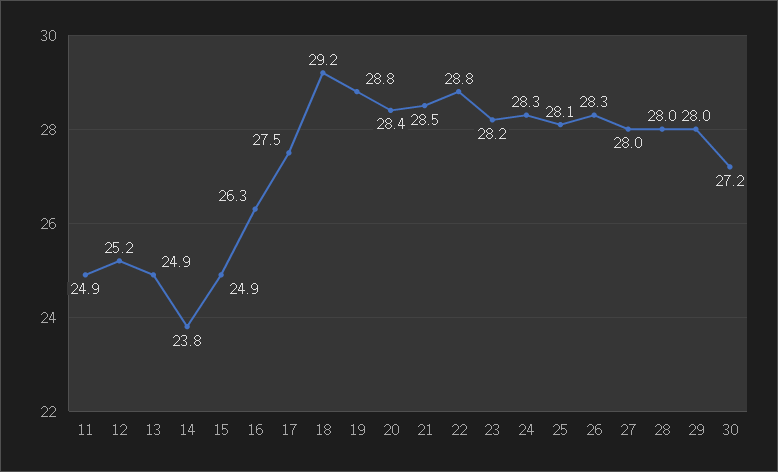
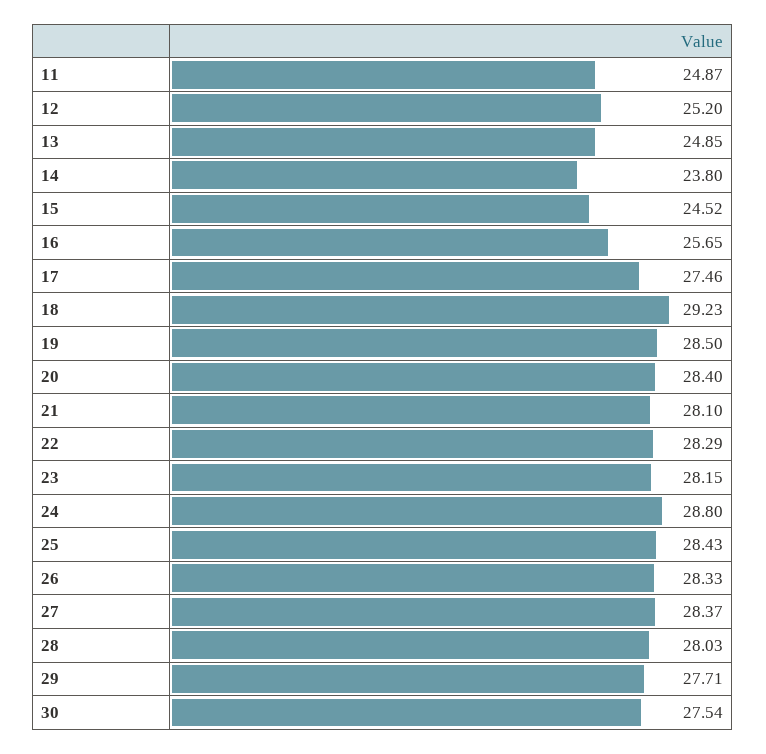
15: 24.9 -> 24.52
16: 26.3 -> 25.65
19: 28.8 -> 28.5
21: 28.5 -> 28.1
22: 28.8 -> 28.29
24: 28.3 -> 28.8
25: 28.1 -> 28.43
27: 28 -> 28.37
29: 28 -> 27.71
30: 27.2 -> 27.54

